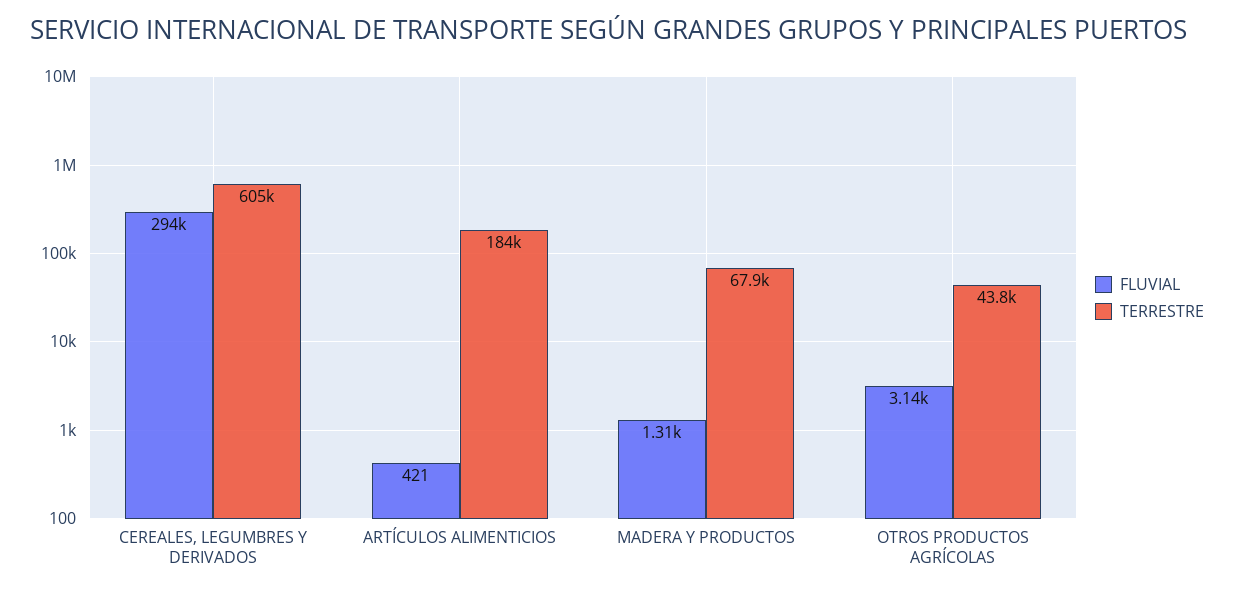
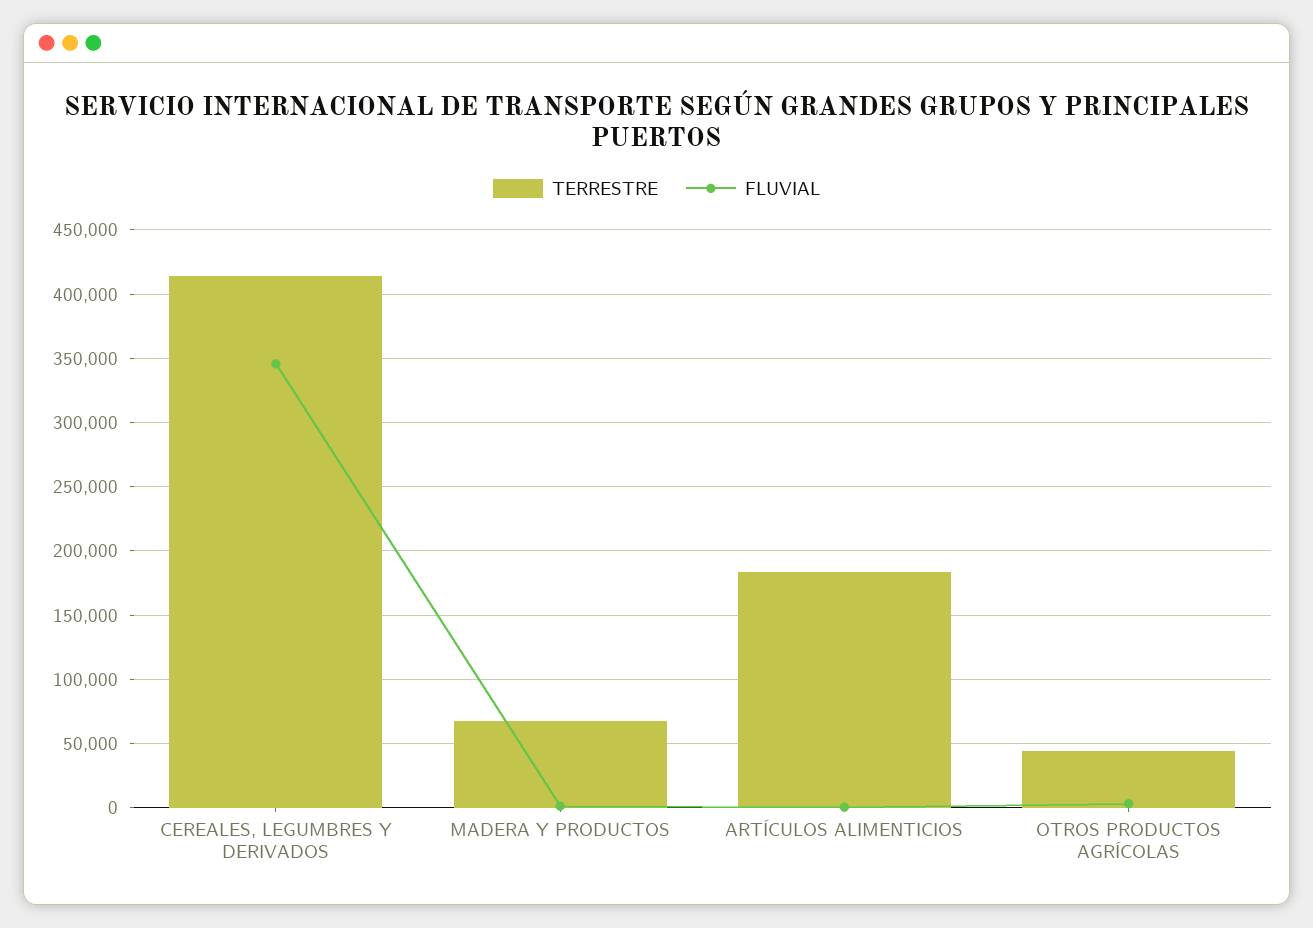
FLUVIAL, CEREALES, LEGUMBRES Y DERIVADOS: 294000 -> 345000
TERRESTRE, CEREALES, LEGUMBRES Y DERIVADOS: 605000 -> 415000

